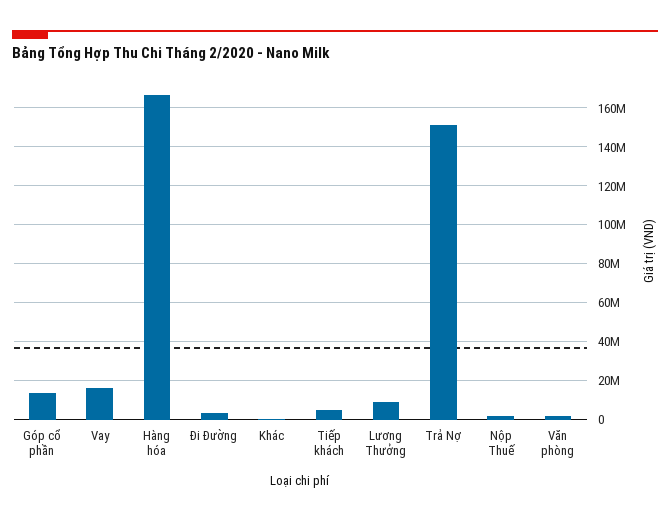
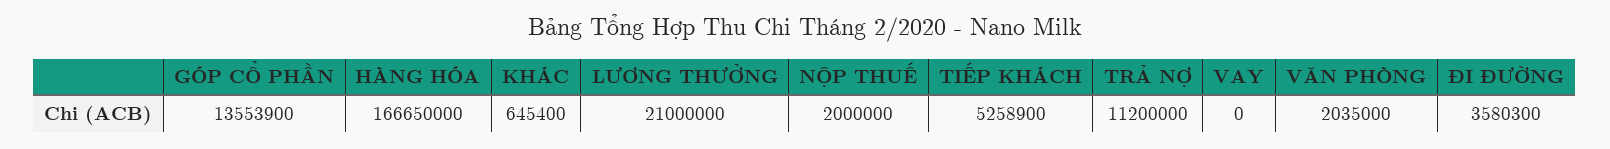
Vay: 15000000 -> 0
Lương Thưởng: 10000000 -> 21000000
Trả Nợ: 150000000 -> 11200000

